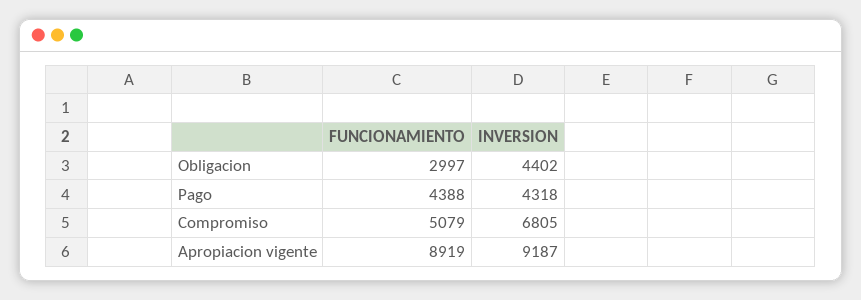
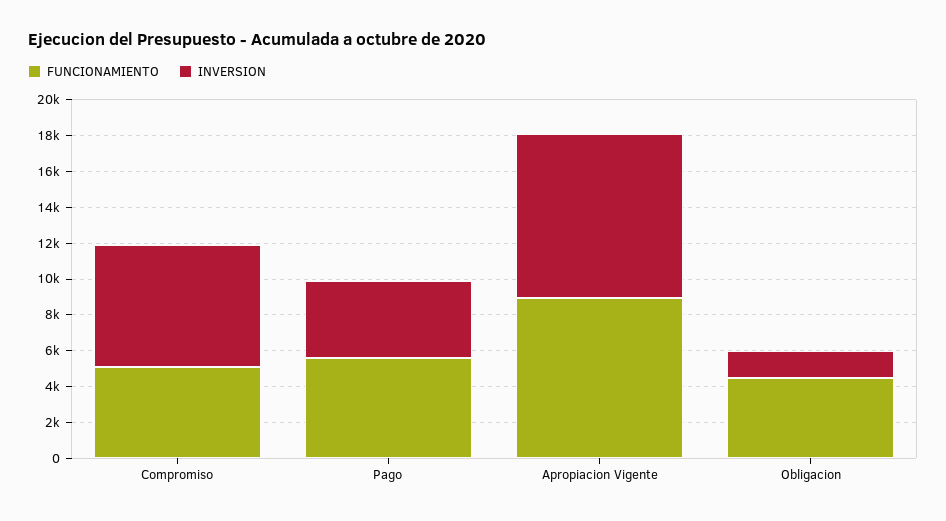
FUNCIONAMIENTO, Obligacion: 2997 -> 4500
INVERSION, Obligacion: 4402 -> 1500
FUNCIONAMIENTO, Pago: 4388 -> 5500

